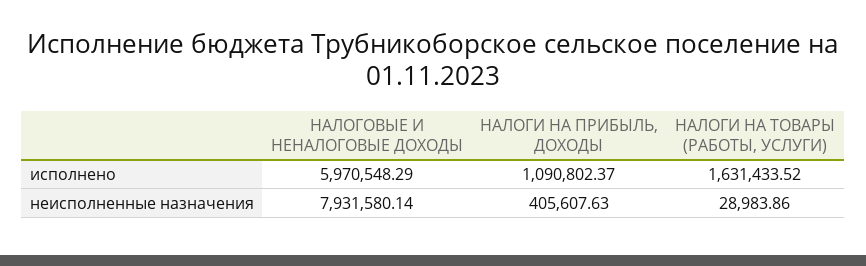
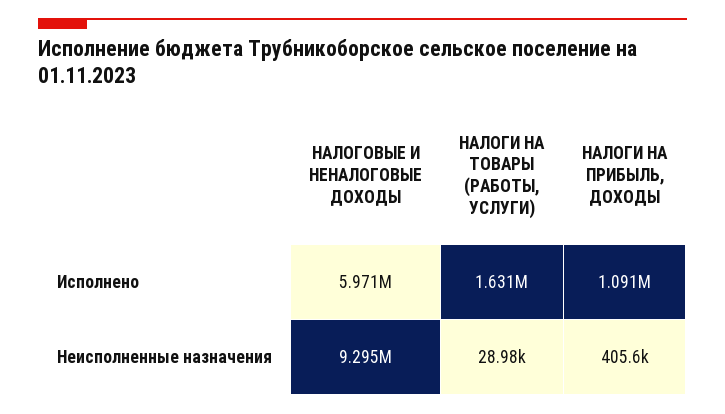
НАЛОГОВЫЕ И НЕНАЛОГОВЫЕ ДОХОДЫ, неисполненные назначения: 7931580.14 -> 9295000

